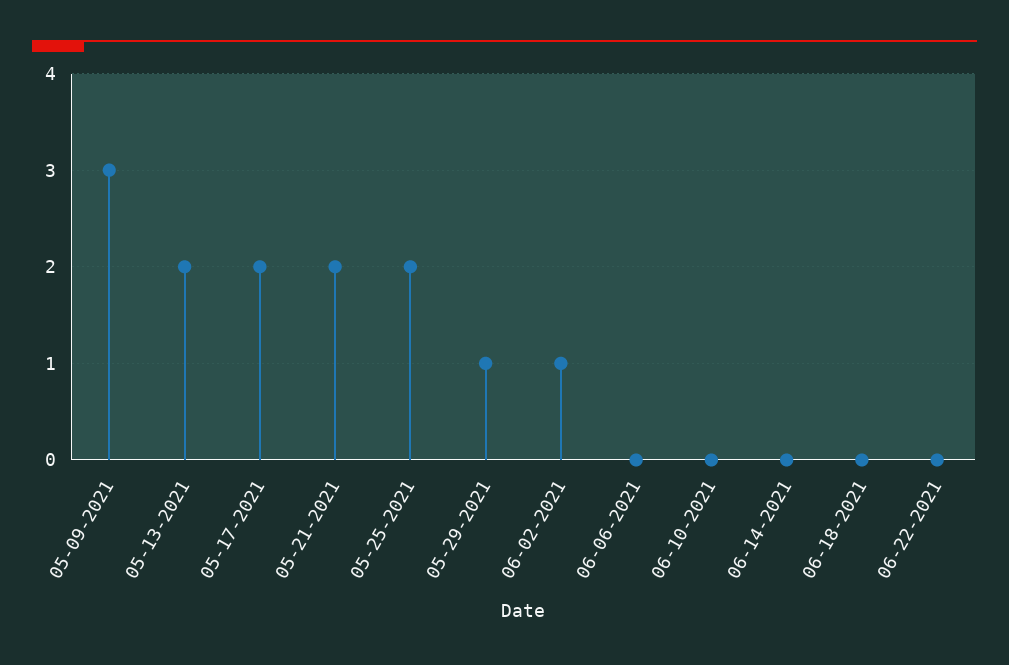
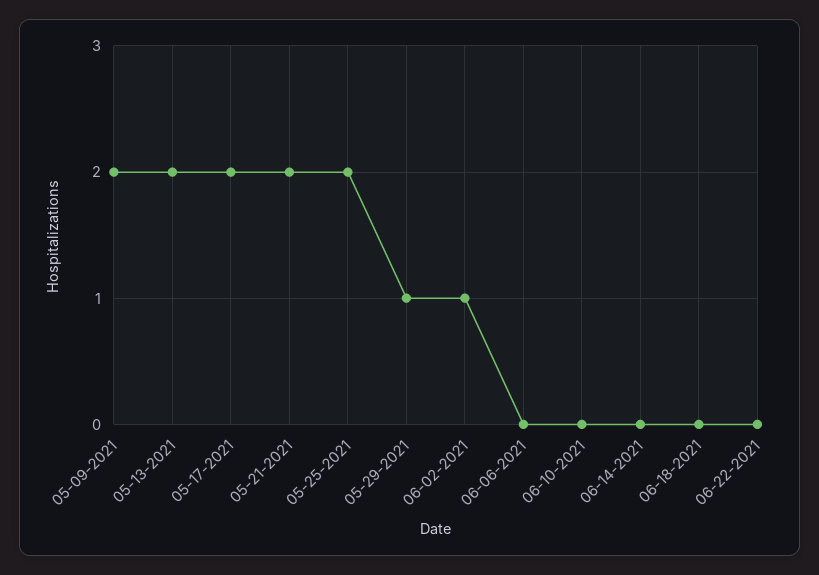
05-09-2021: 3 -> 2

